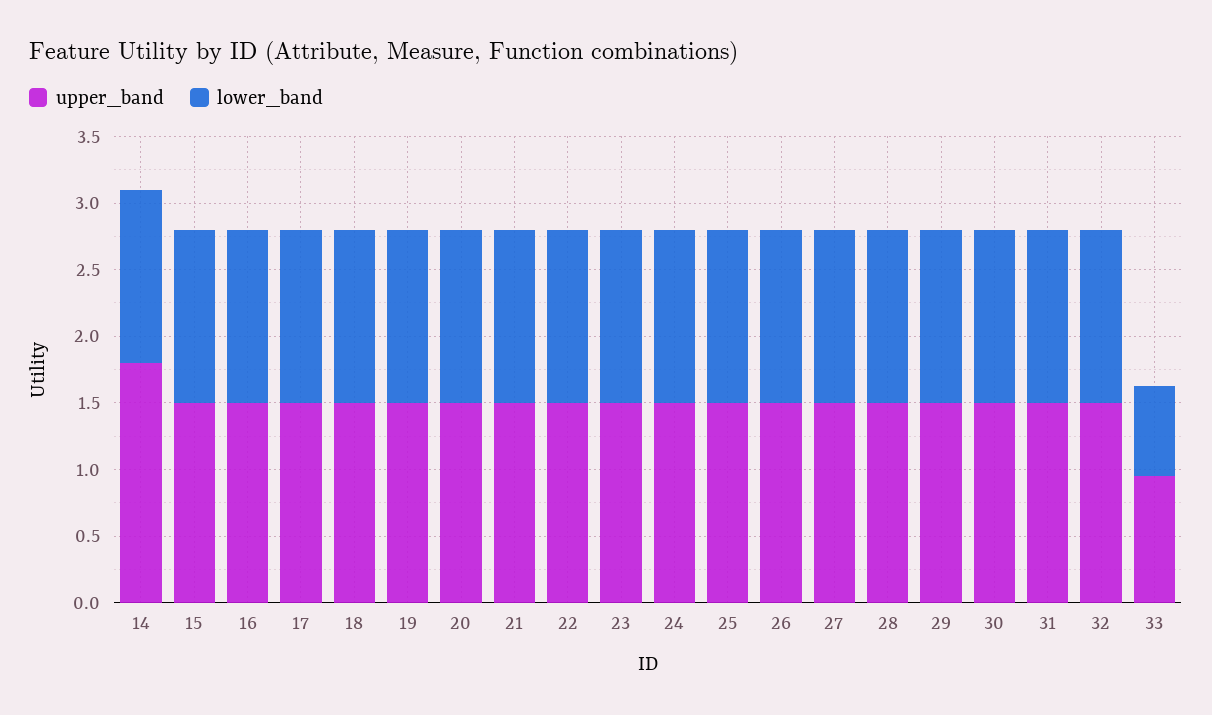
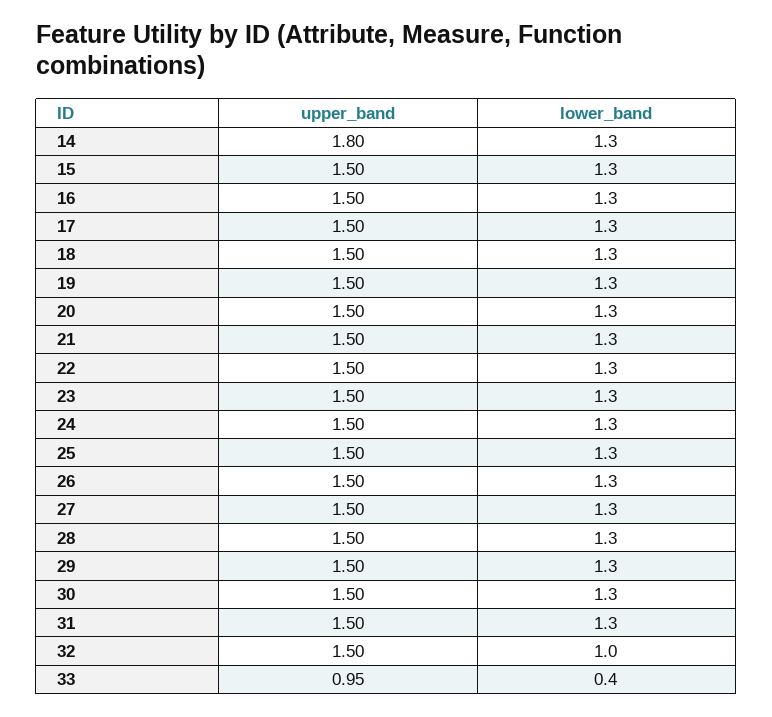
lower_band, 32: 1.3 -> 1
lower_band, 33: 0.7 -> 0.4

